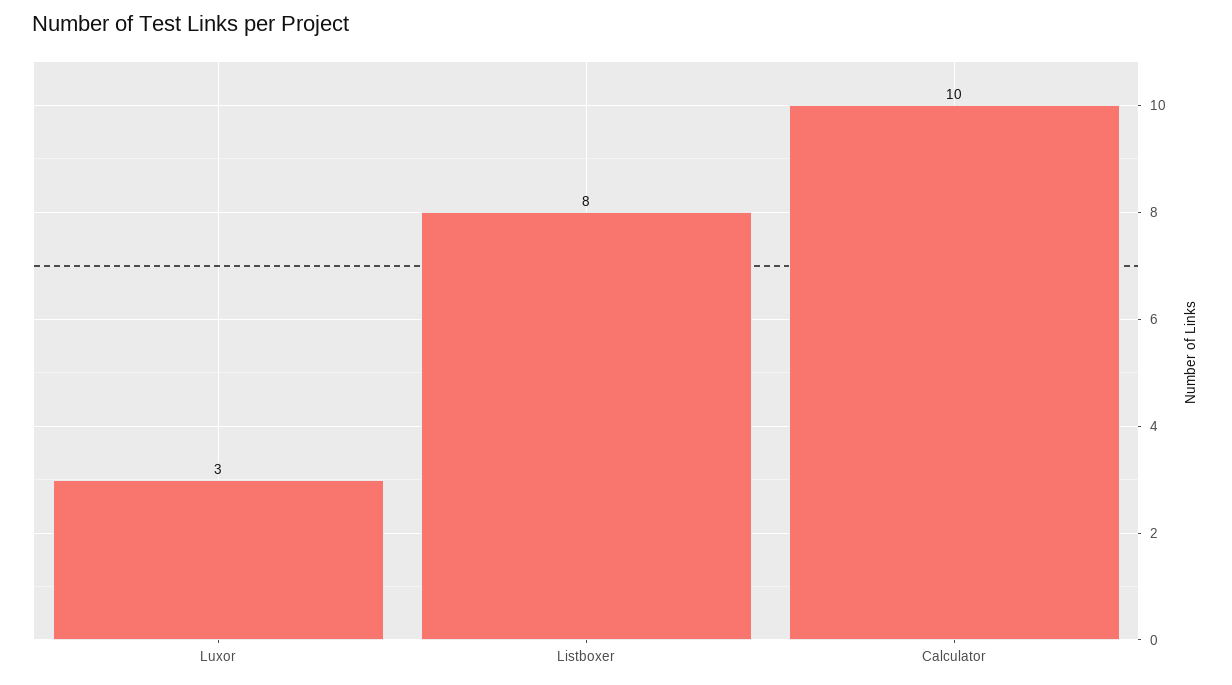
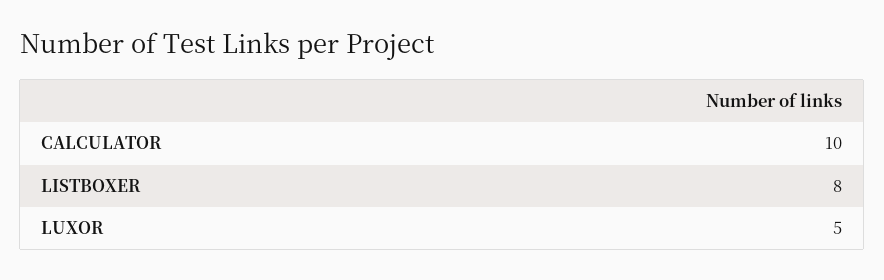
Luxor: 3 -> 5

